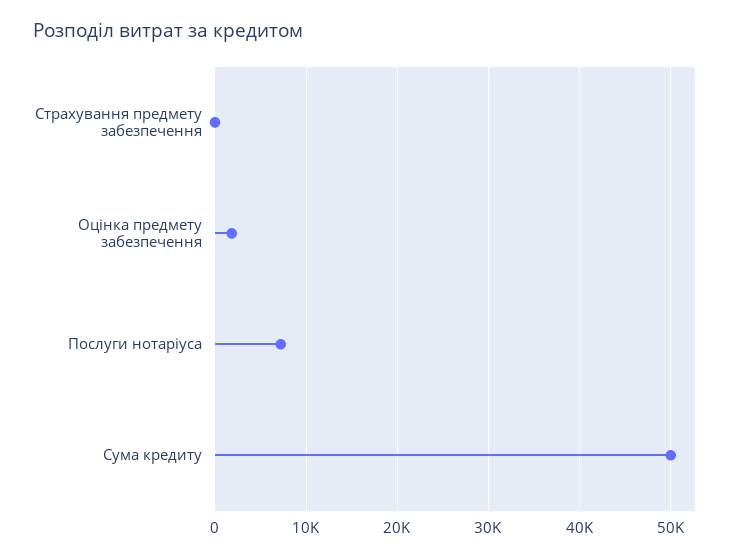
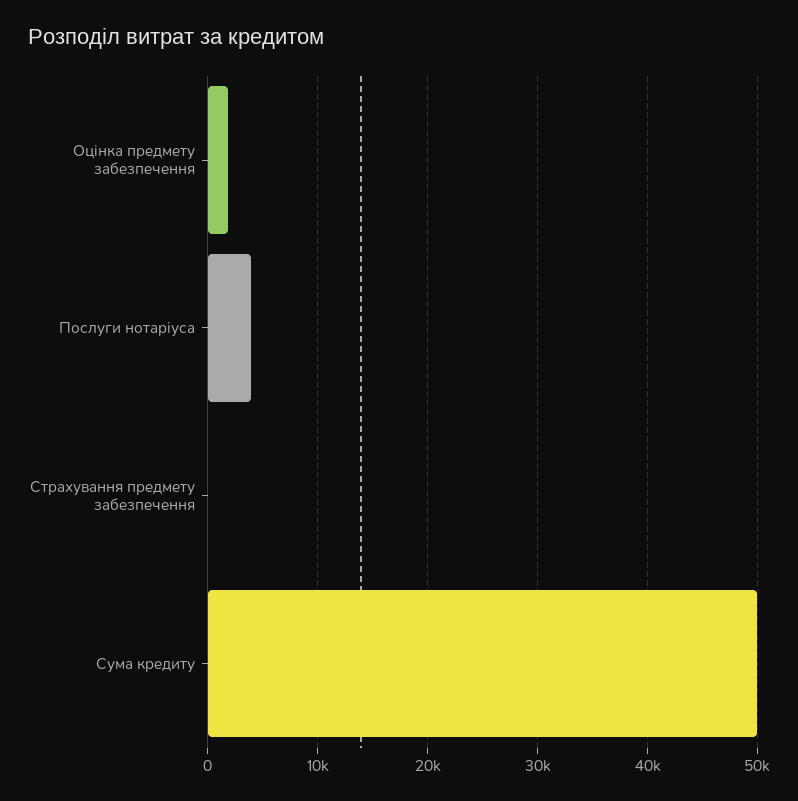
Послуги нотаріуса: 7000 -> 4000

